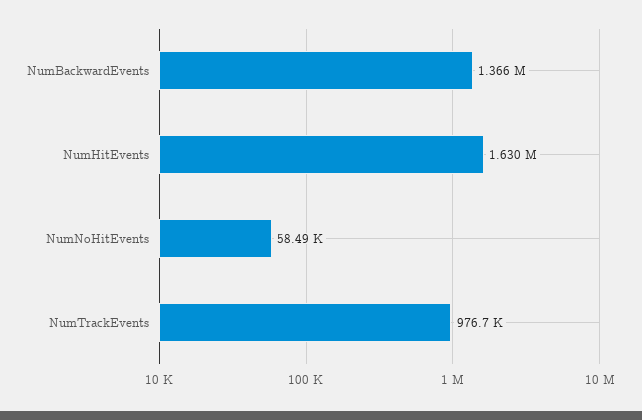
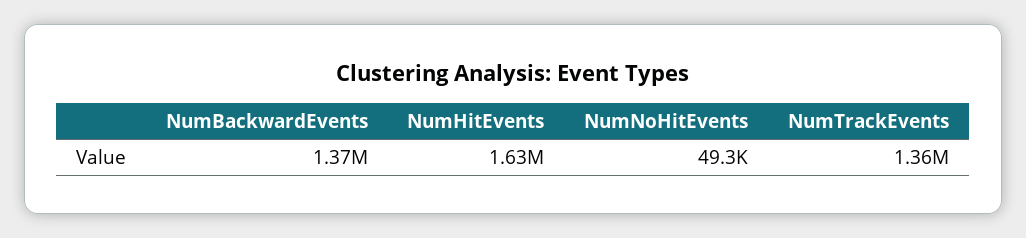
NumNoHitEvents: 58490 -> 49300
NumTrackEvents: 976700 -> 1360000

